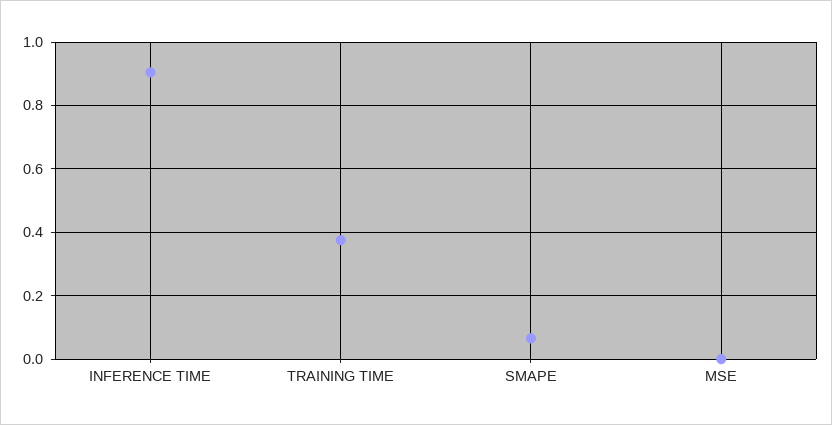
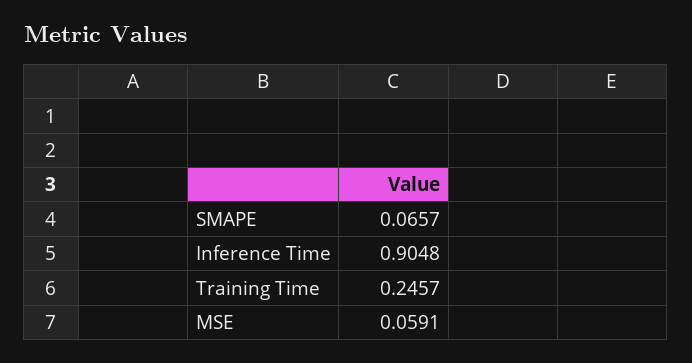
TRAINING TIME: 0.38 -> 0.2457
MSE: 0 -> 0.0591

